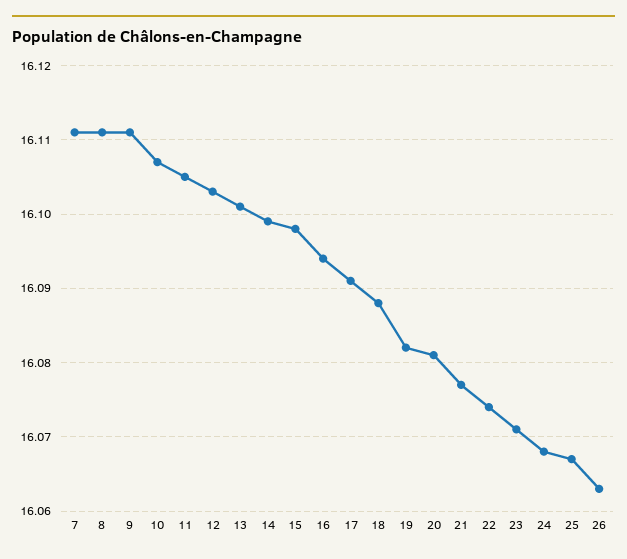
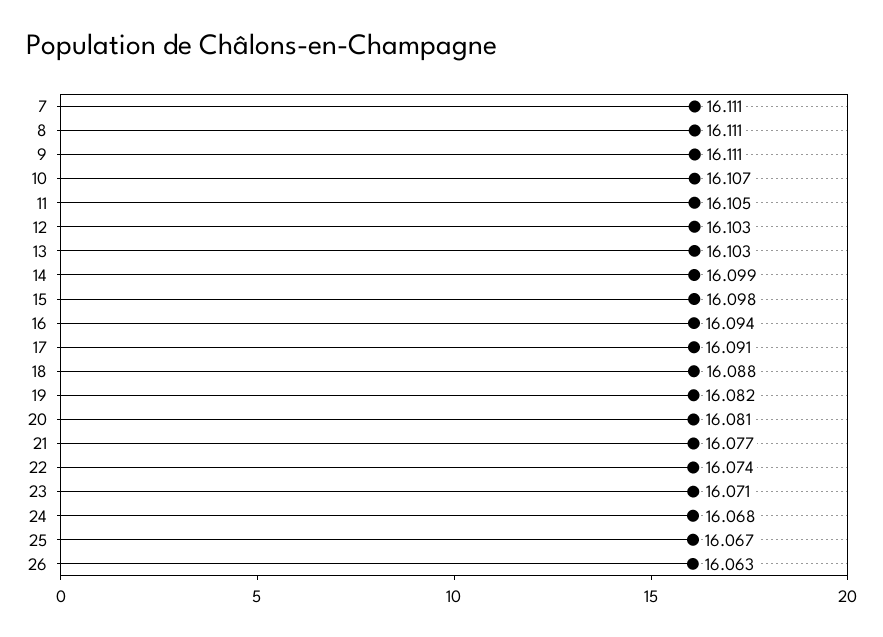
13: 16.101 -> 16.103

